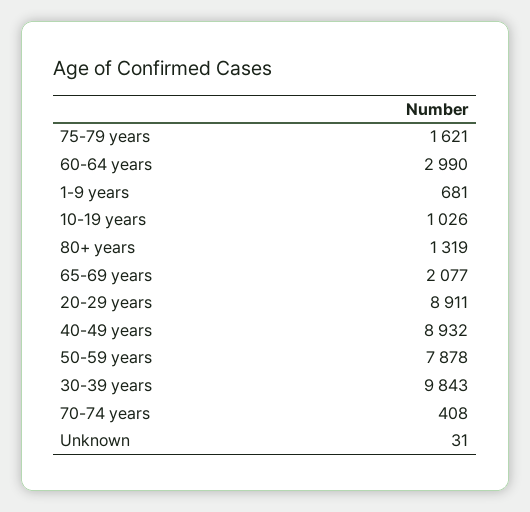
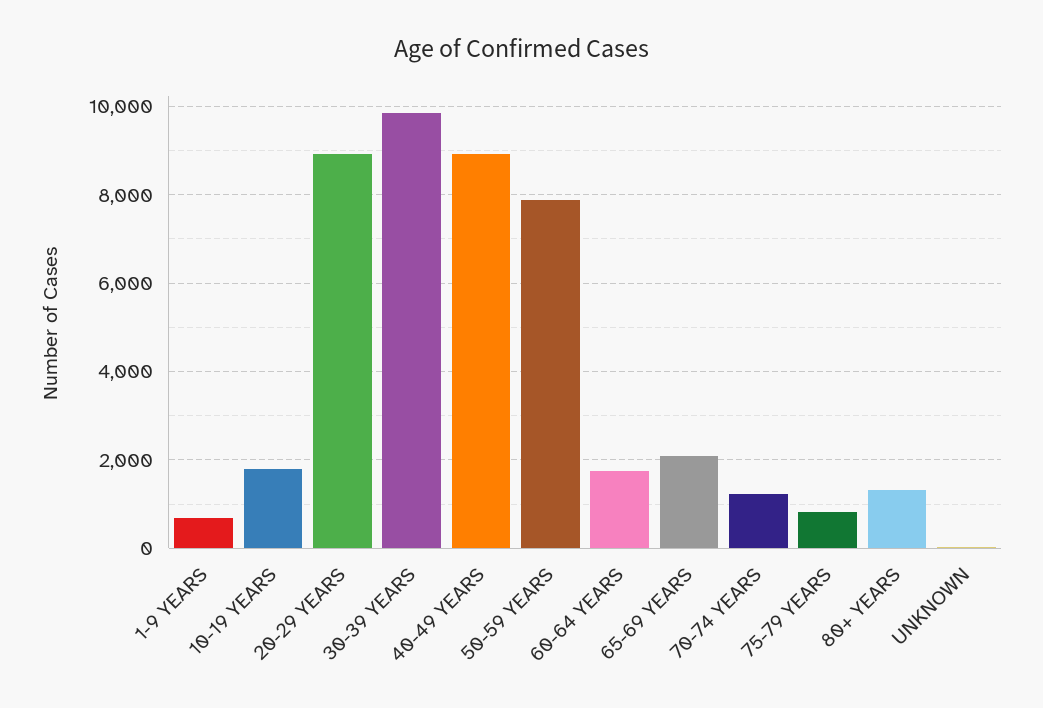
75-79 years: 1621 -> 800
60-64 years: 2990 -> 1800
10-19 years: 1026 -> 1800
70-74 years: 408 -> 1200

